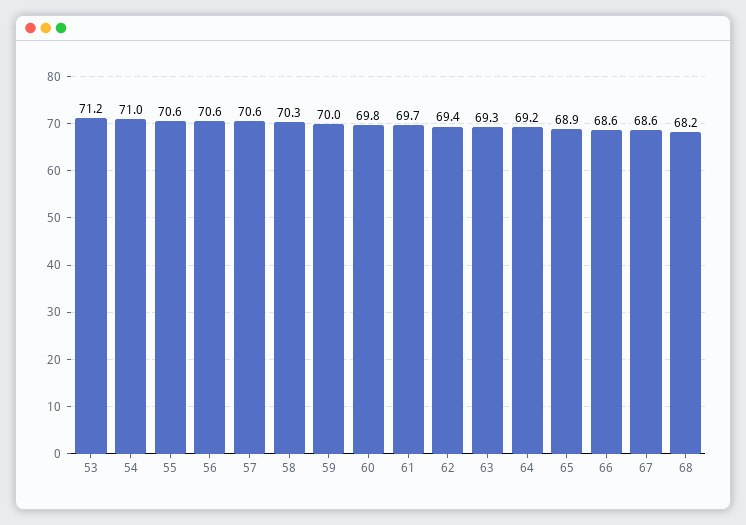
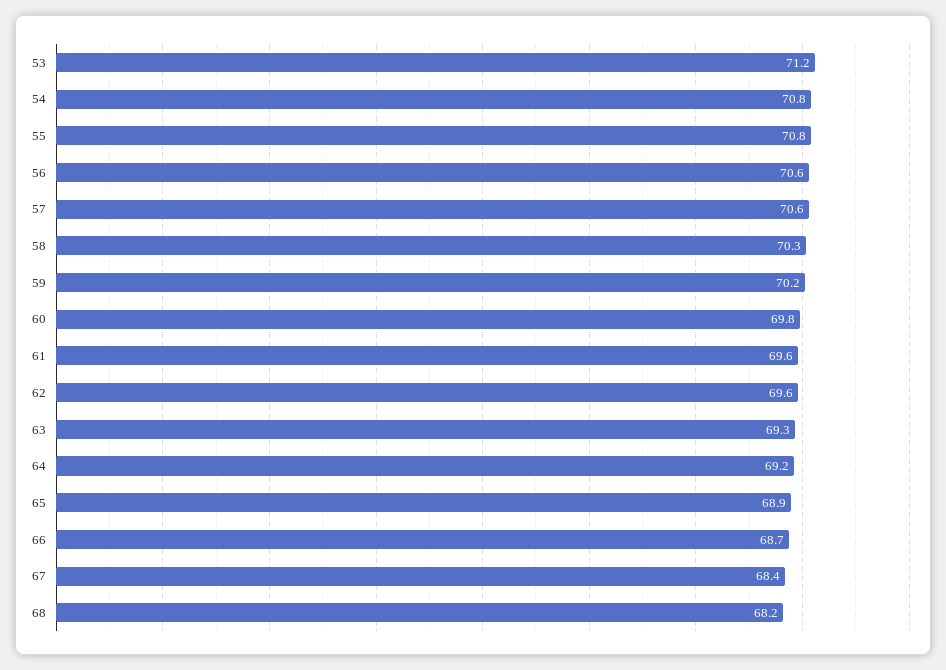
54: 71 -> 70.8
55: 70.6 -> 70.8
59: 70 -> 70.2
61: 69.7 -> 69.6
62: 69.4 -> 69.6
66: 68.6 -> 68.7
67: 68.6 -> 68.4

